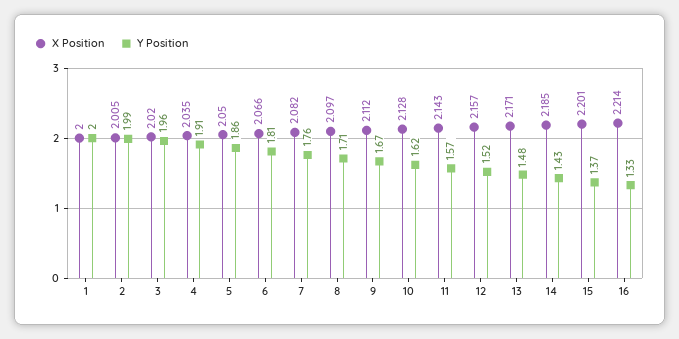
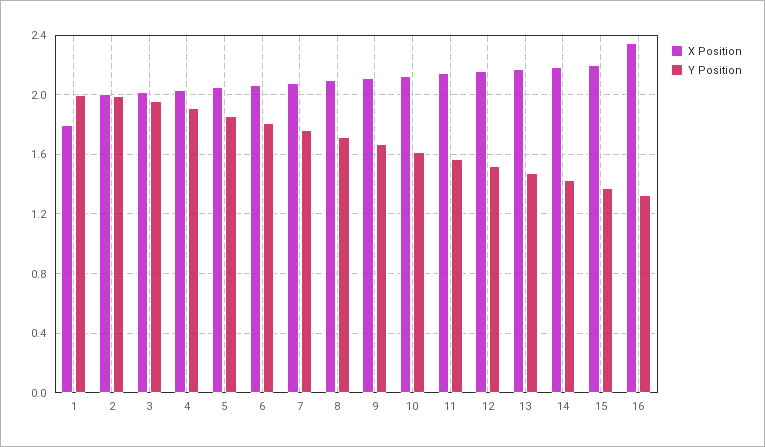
X Position, 1: 2 -> 1.8
X Position, 16: 2.214 -> 2.35

